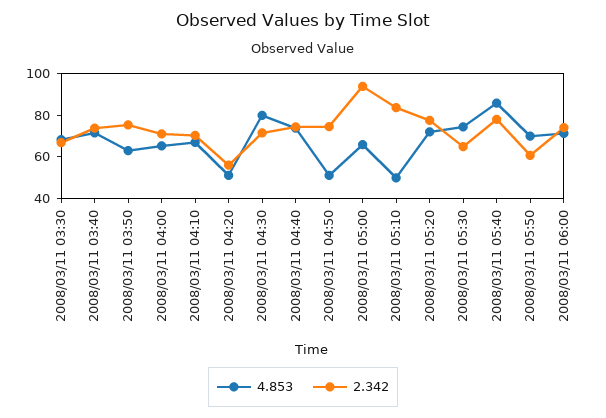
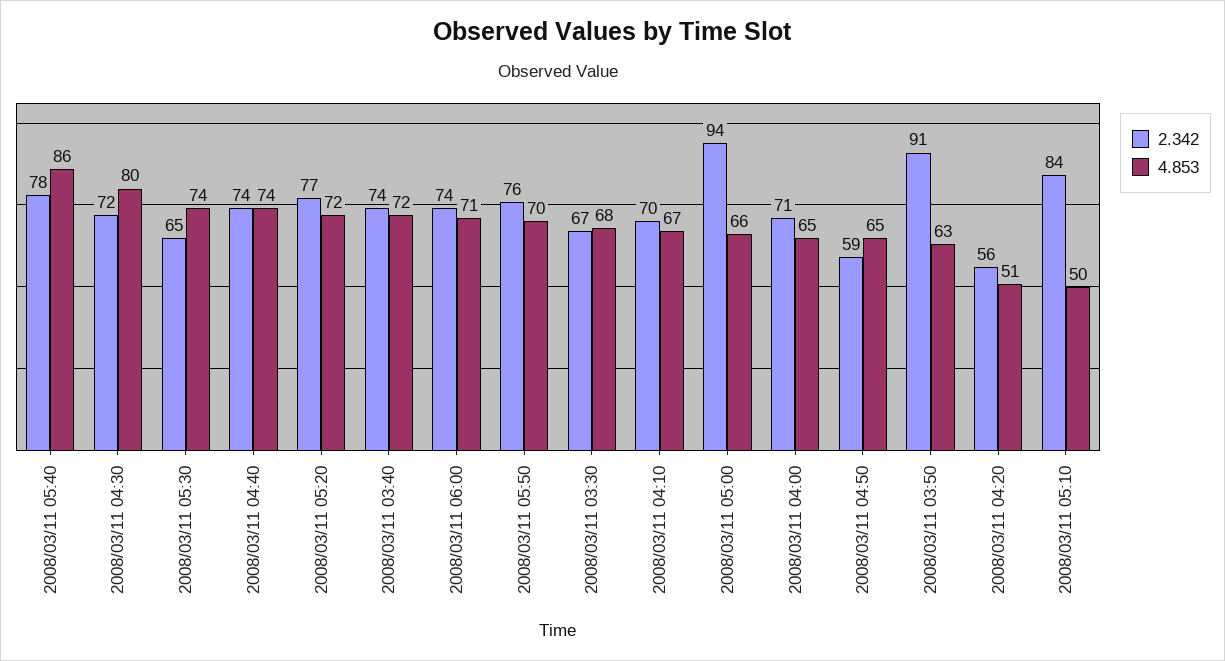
2.342, 2008/03/11 03:50: 75 -> 91
4.853, 2008/03/11 04:50: 50 -> 65
2.342, 2008/03/11 04:50: 75 -> 59
2.342, 2008/03/11 05:50: 60 -> 76

